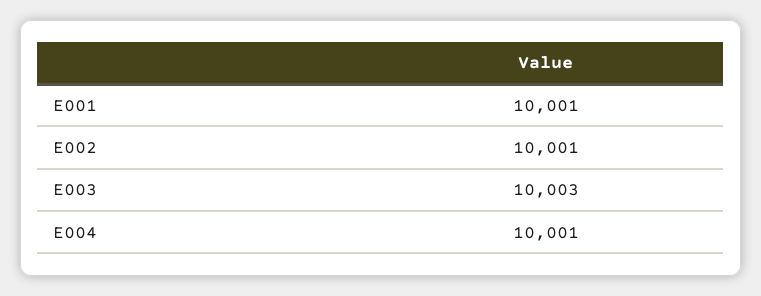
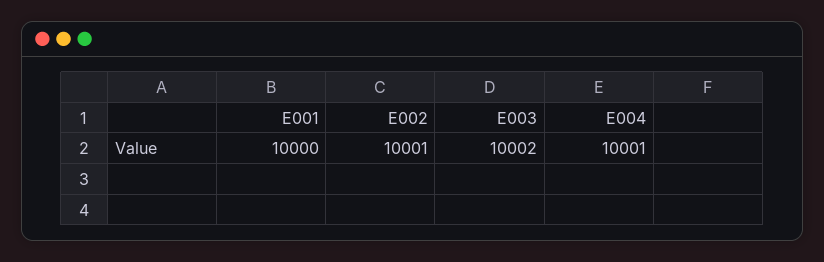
E001: 10001 -> 10000
E003: 10003 -> 10002

